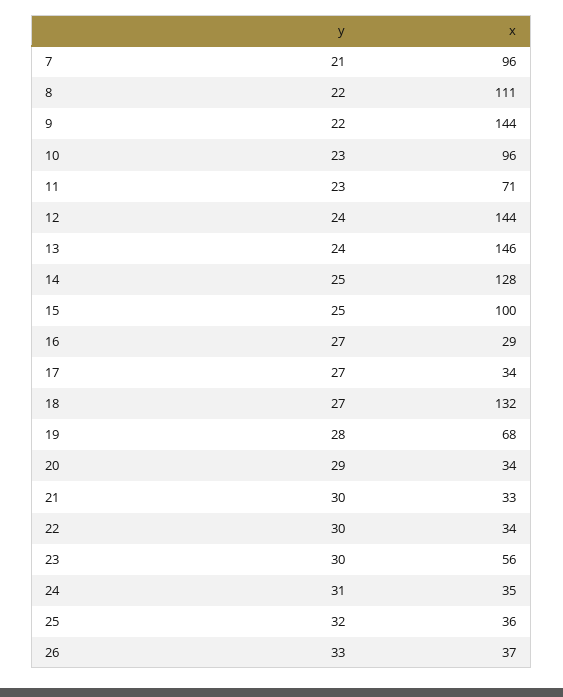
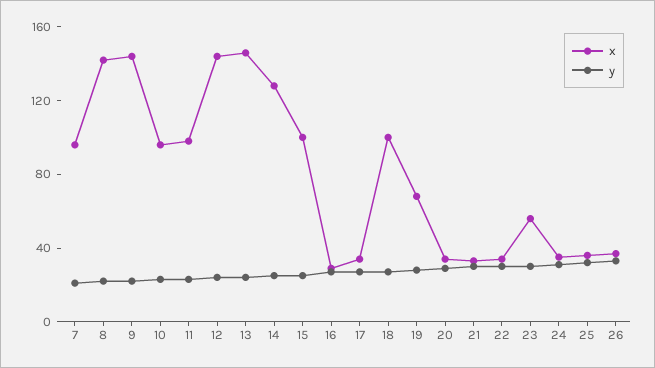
x, 8: 111 -> 140
x, 11: 71 -> 100
x, 18: 132 -> 100

